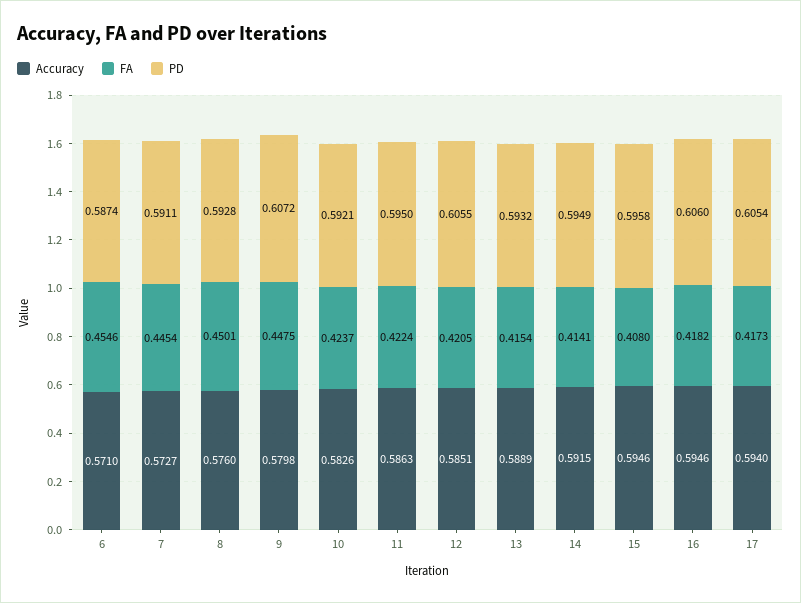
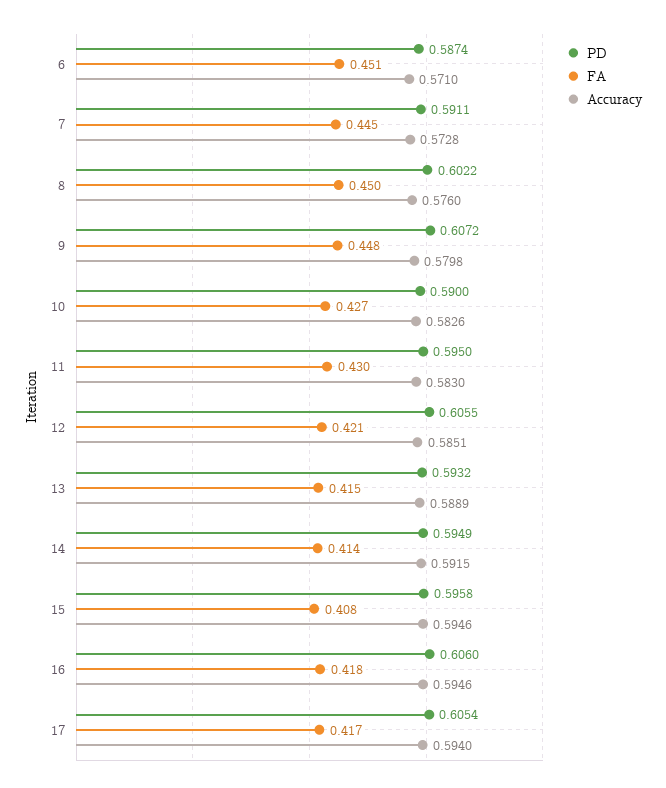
FA, 6: 0.4546 -> 0.451
Accuracy, 7: 0.5727 -> 0.5728
PD, 8: 0.5928 -> 0.6022
FA, 10: 0.4237 -> 0.427
PD, 10: 0.5921 -> 0.59
Accuracy, 11: 0.5863 -> 0.583
FA, 11: 0.4224 -> 0.43

